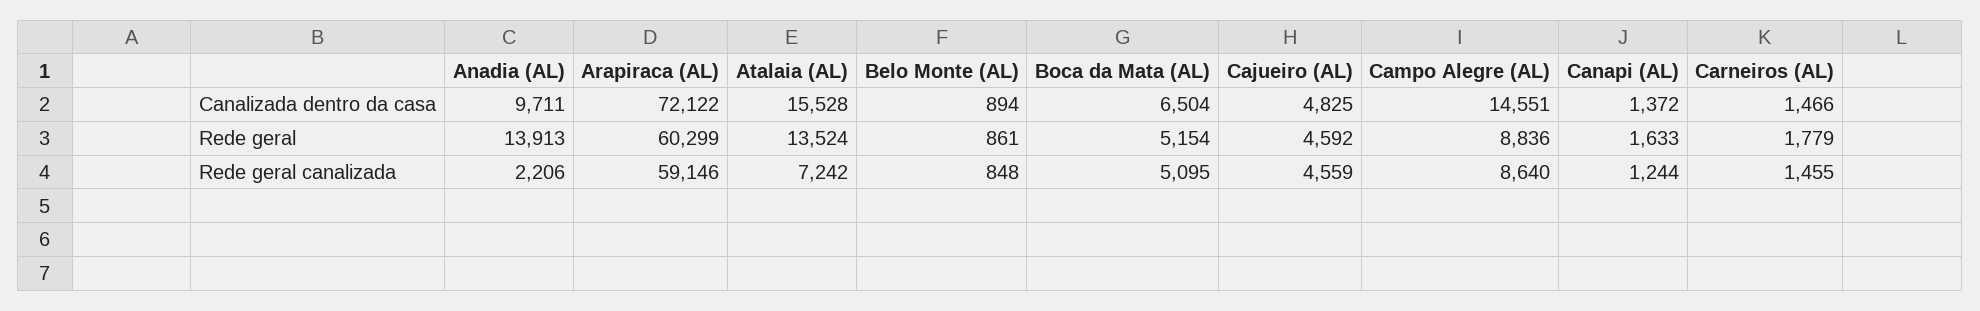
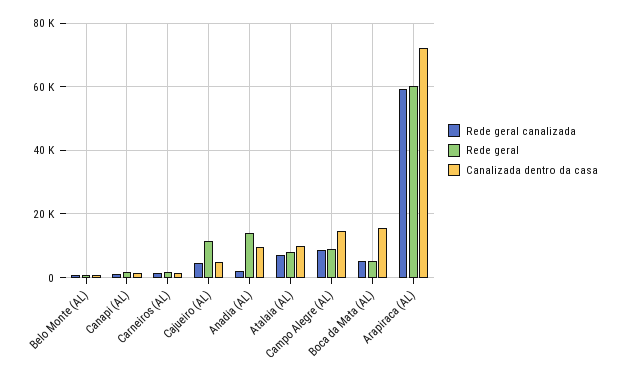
Canalizada dentro da casa, Atalaia (AL): 15528 -> 10000
Canalizada dentro da casa, Boca da Mata (AL): 6504 -> 16000
Rede geral, Atalaia (AL): 13524 -> 8000
Rede geral, Cajueiro (AL): 4592 -> 12000

